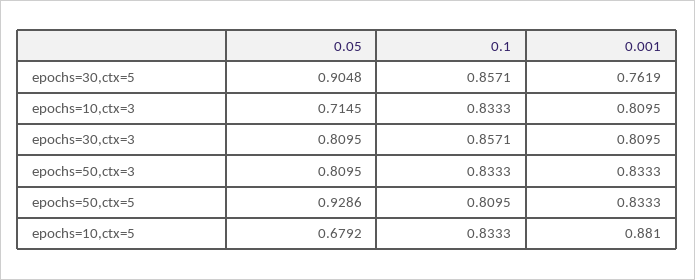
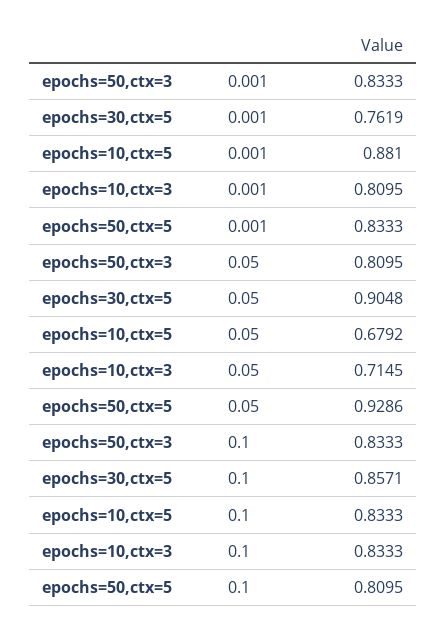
0.05, epochs=30,ctx=3: 0.8095 -> none
0.1, epochs=30,ctx=3: 0.8571 -> none
0.001, epochs=30,ctx=3: 0.8095 -> none

